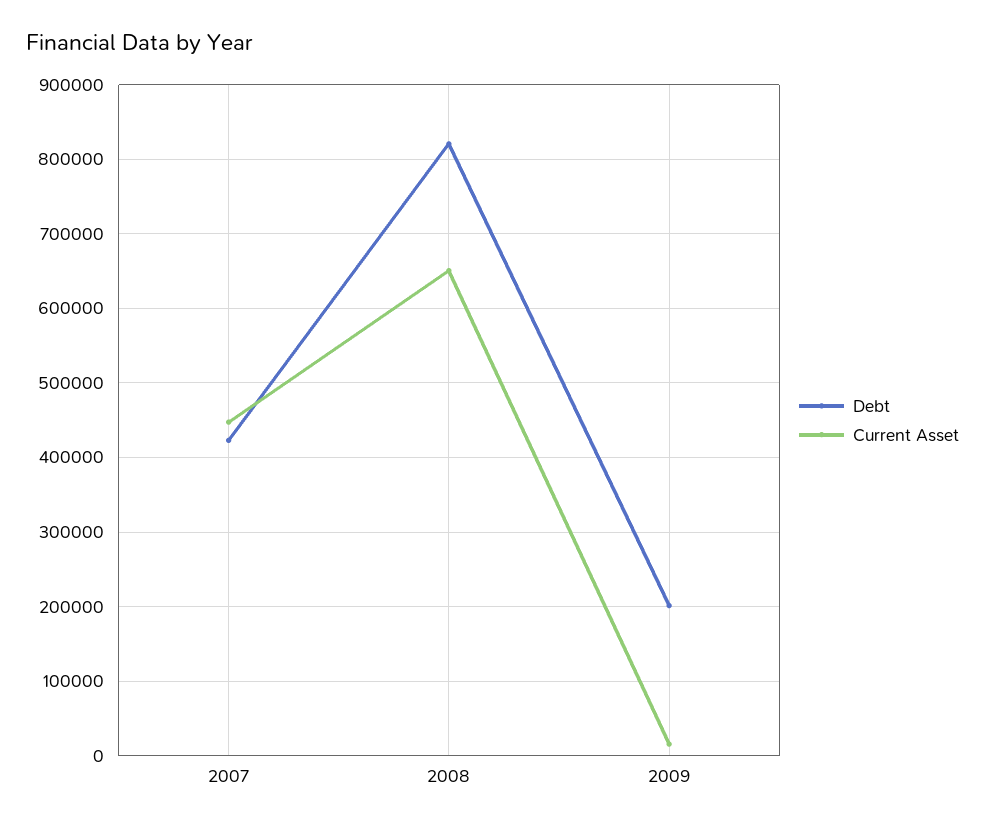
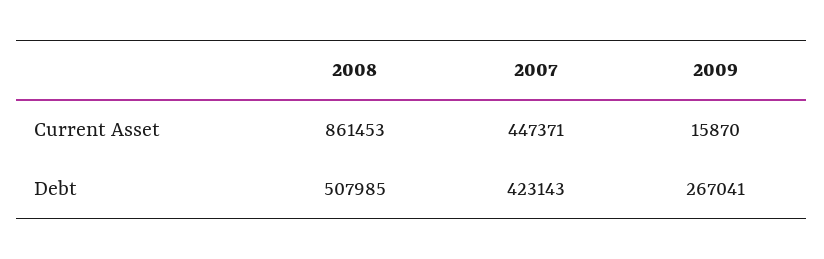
Debt, 2008: 820000 -> 507985
Current Asset, 2008: 650000 -> 861453
Debt, 2009: 200000 -> 267041

